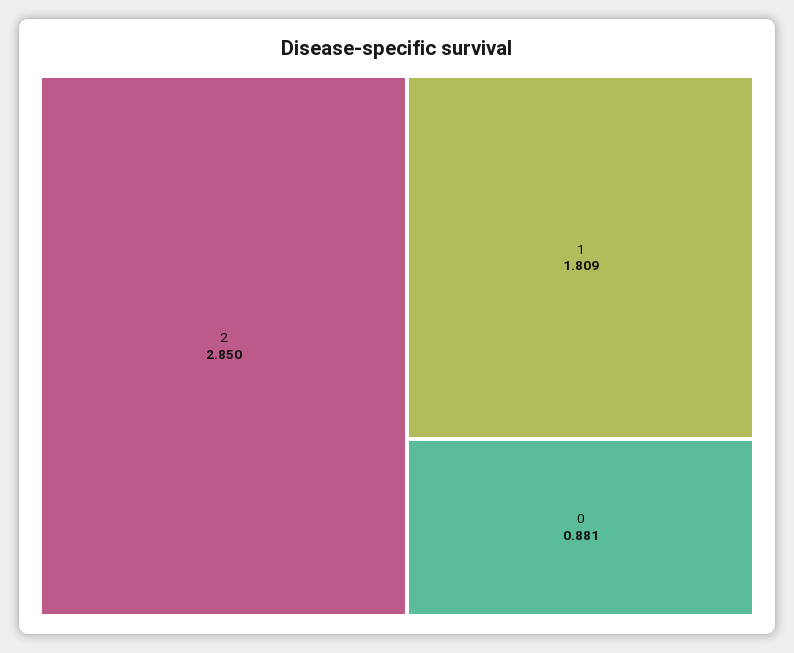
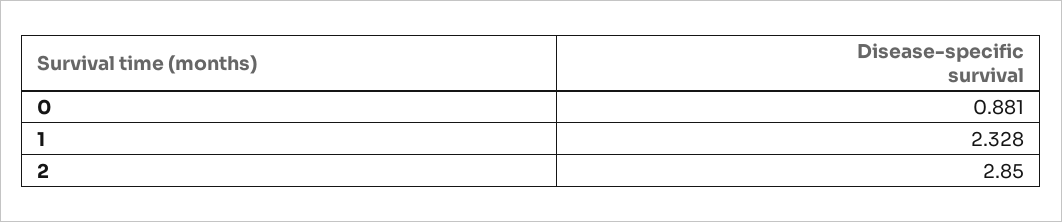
1: 1.809 -> 2.328

